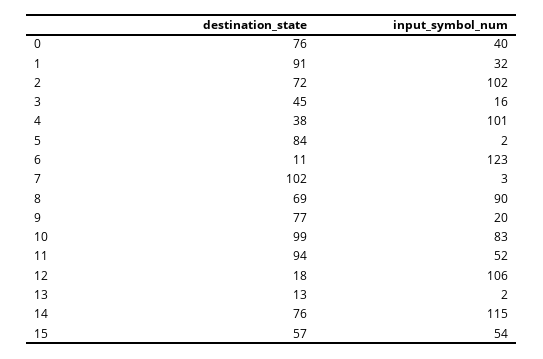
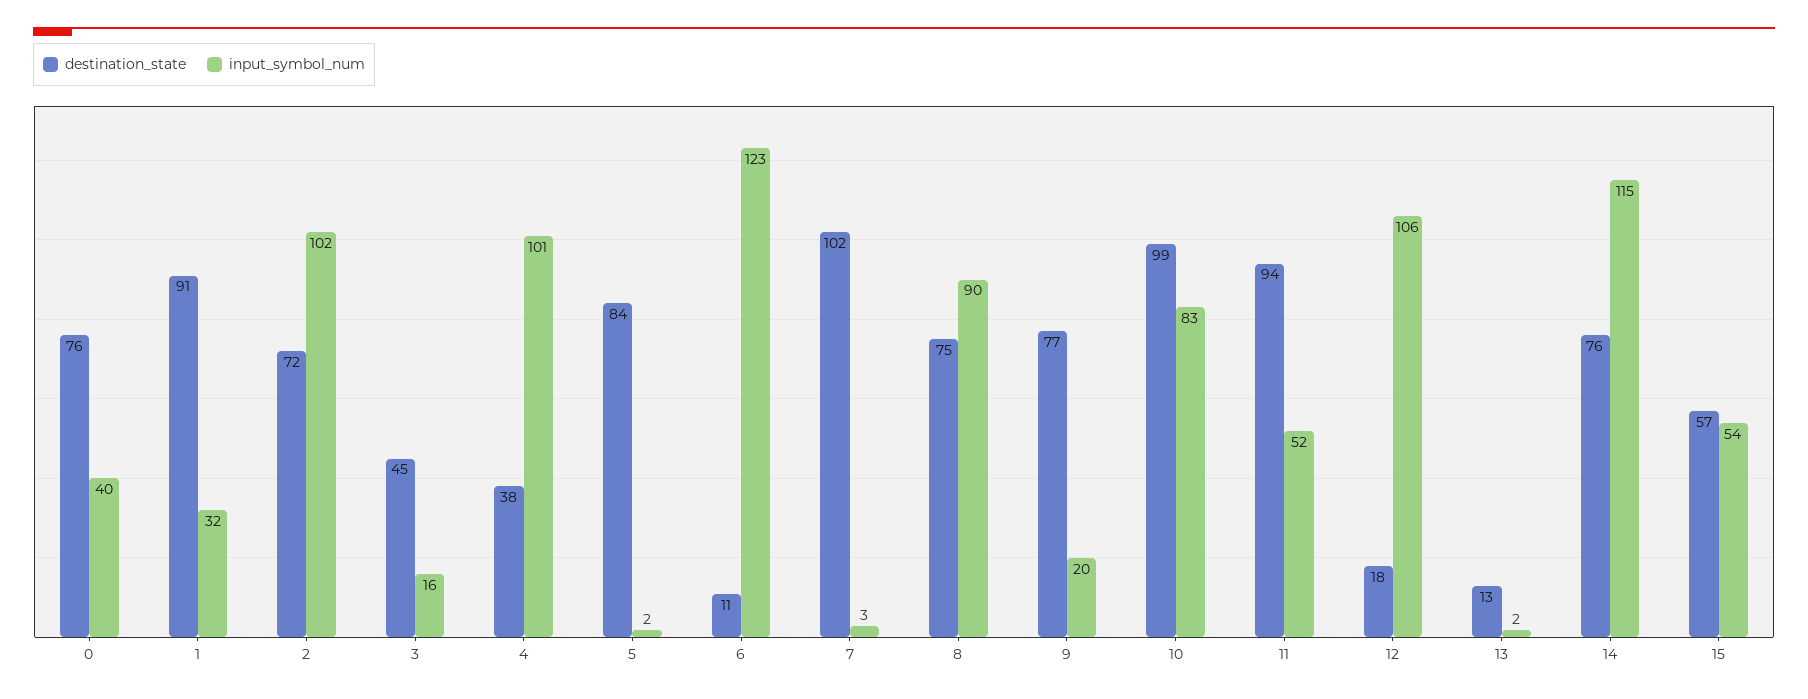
destination_state, 8: 69 -> 75

